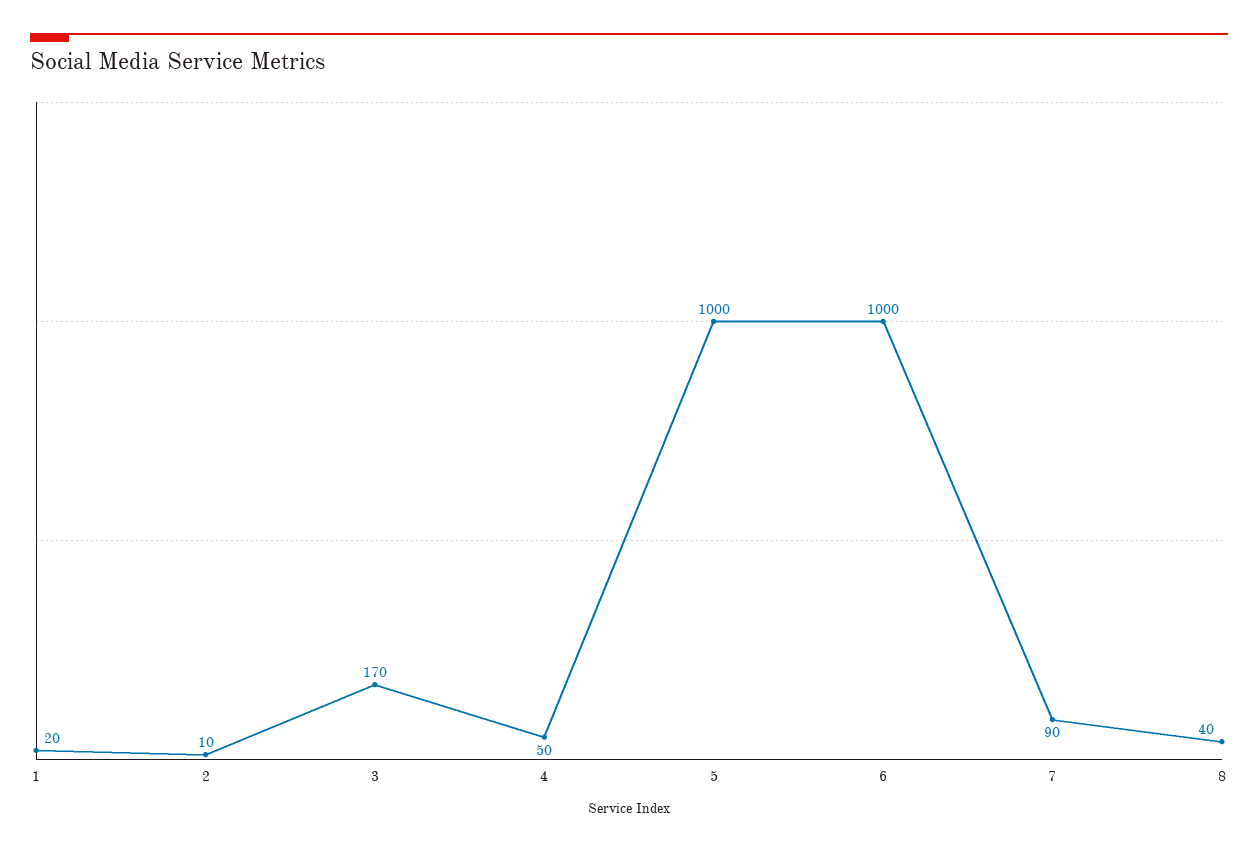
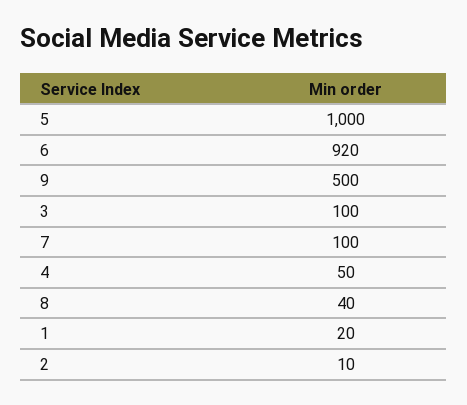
3: 170 -> 100
6: 1000 -> 920
7: 90 -> 100
9: none -> 500

